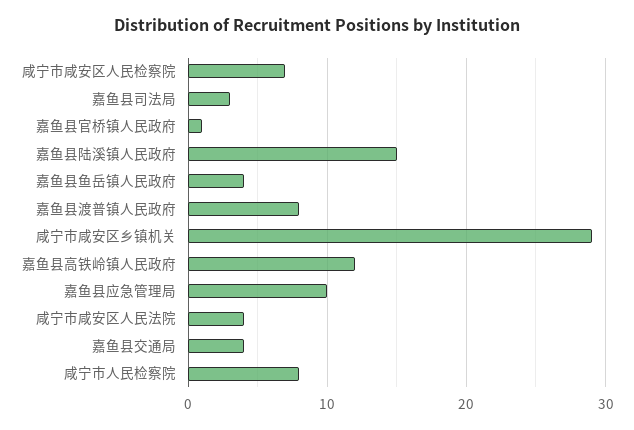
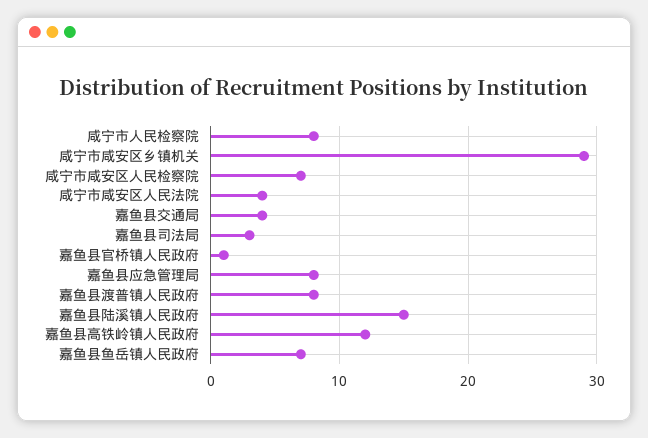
嘉鱼县鱼岳镇人民政府: 4 -> 7
嘉鱼县应急管理局: 10 -> 8

